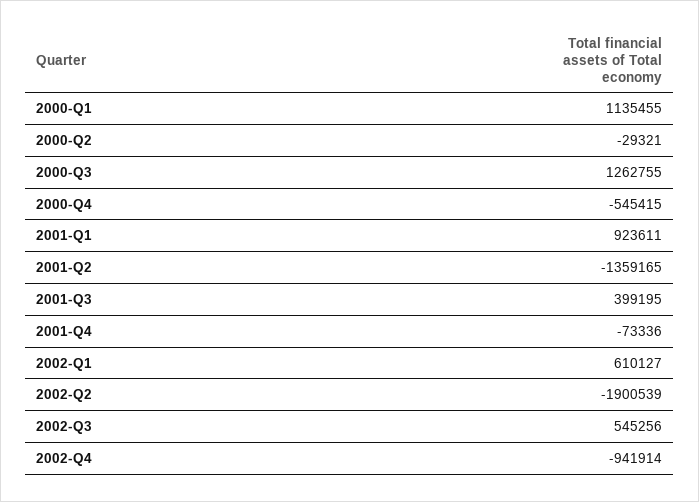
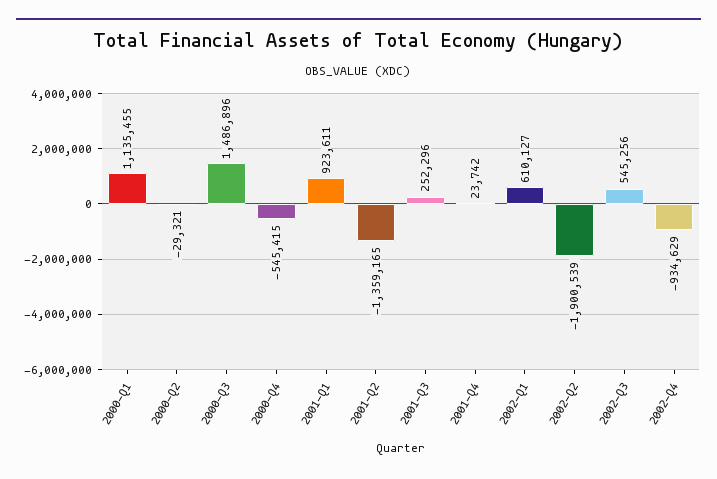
2000-Q3: 1262755 -> 1486896
2001-Q3: 399195 -> 252296
2001-Q4: -73336 -> 23742
2002-Q4: -941914 -> -934629

